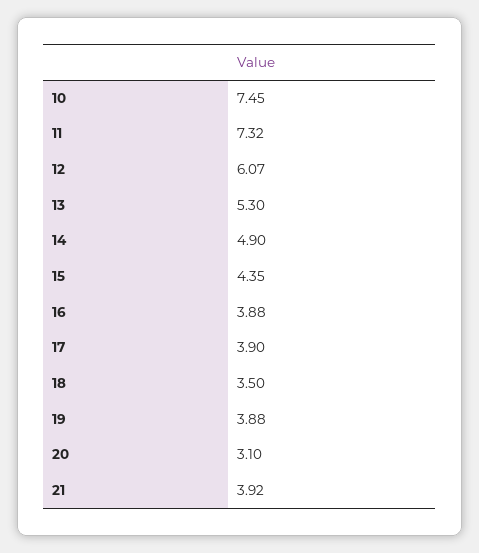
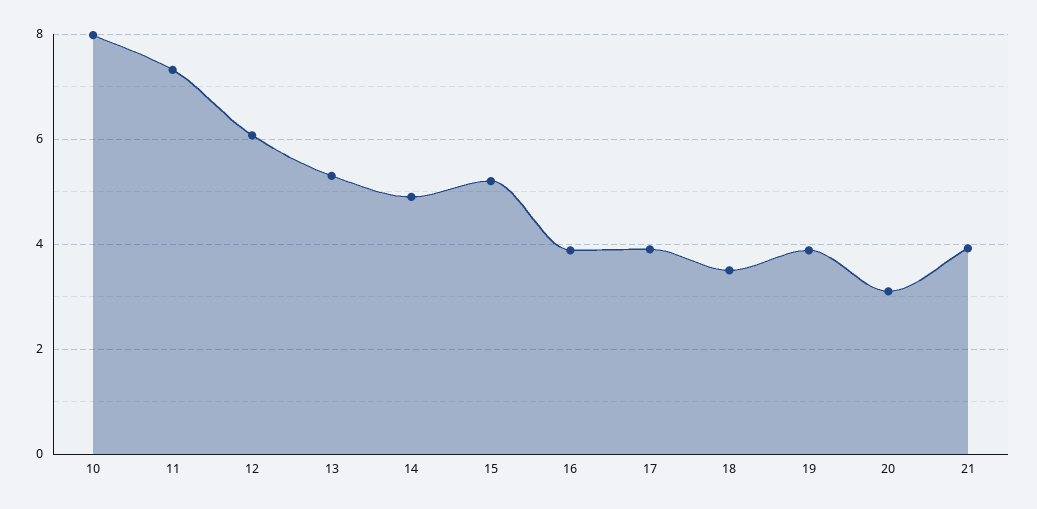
10: 7.45 -> 8
15: 4.35 -> 5.2

